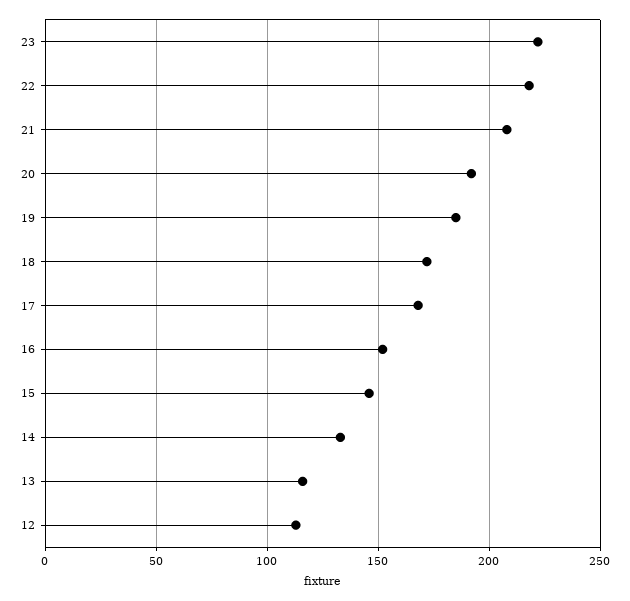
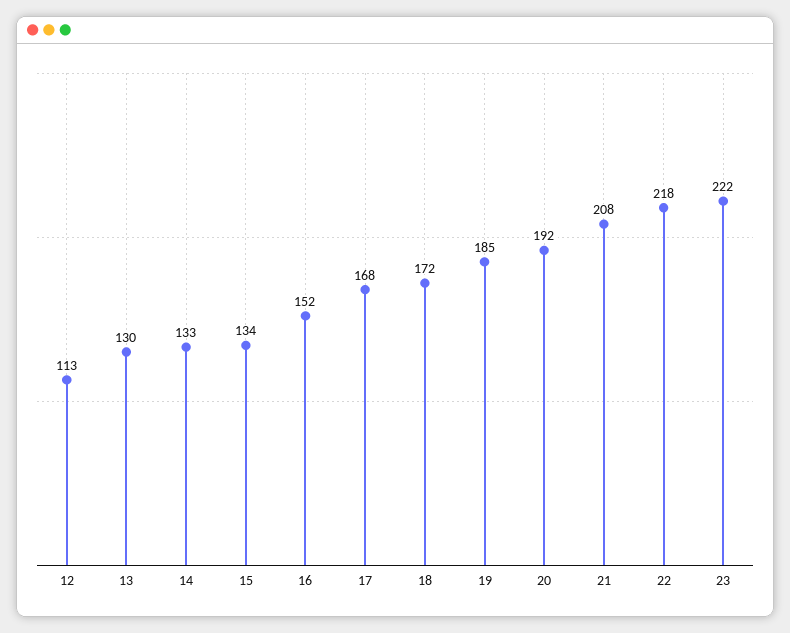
15: 145 -> 134
13: 115 -> 130

